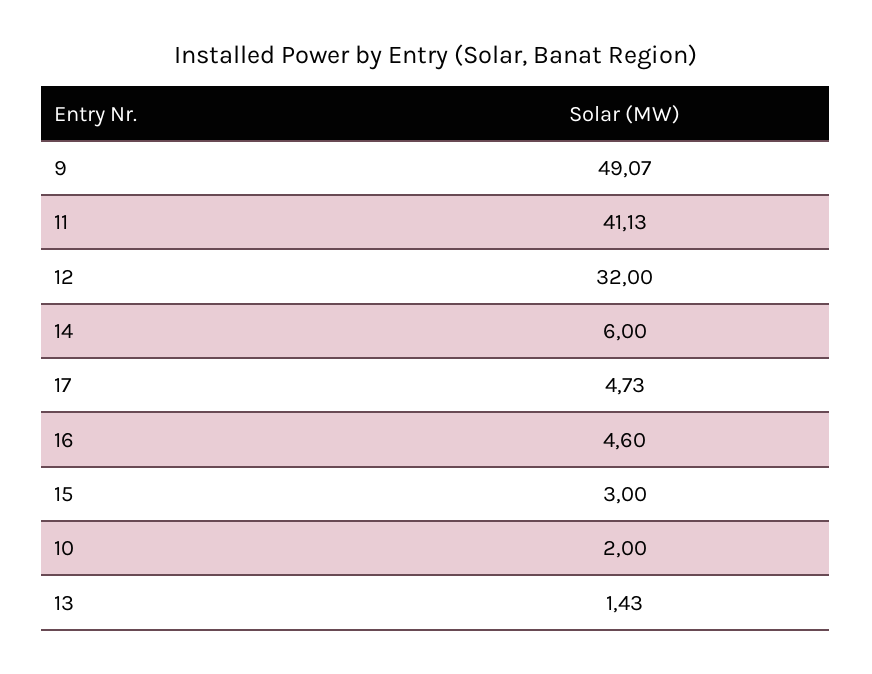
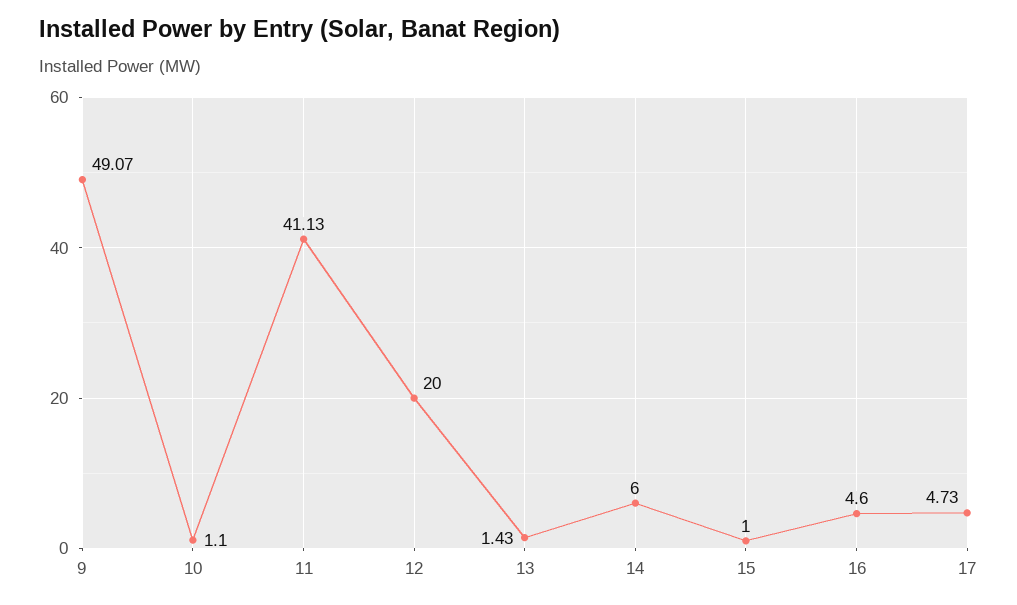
12: 32 -> 20
15: 3 -> 1
10: 2 -> 1.1

